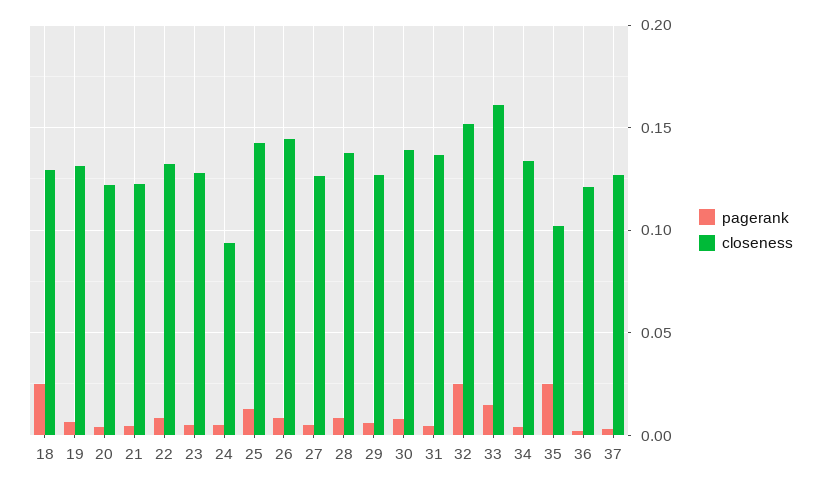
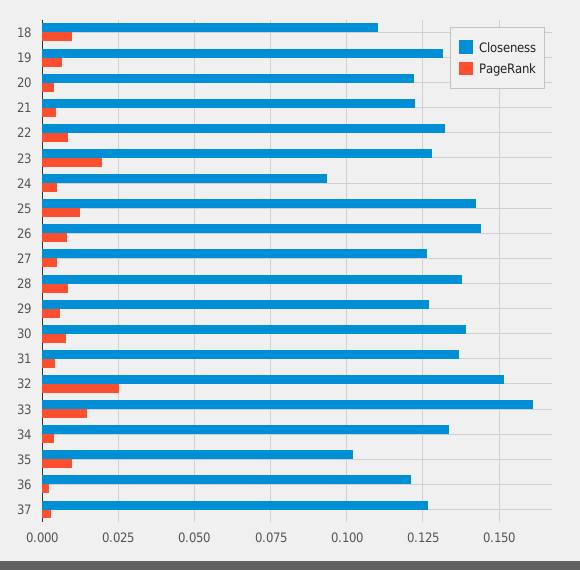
pagerank, 18: 0.025 -> 0.01
closeness, 18: 0.13 -> 0.11
pagerank, 23: 0.005 -> 0.02
pagerank, 35: 0.025 -> 0.01

